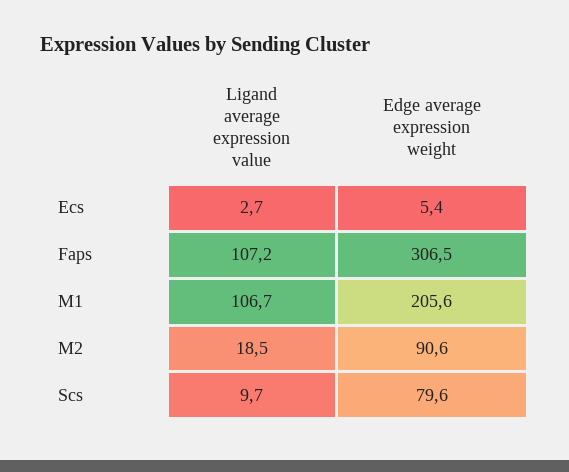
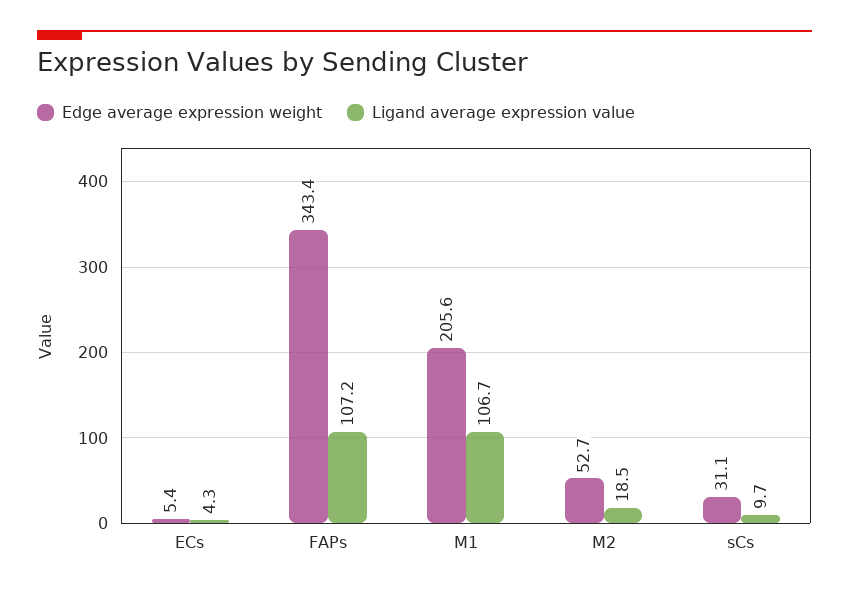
Ligand average expression value, Ecs: 2.7 -> 4.3
Edge average expression weight, Faps: 306.5 -> 343.4
Edge average expression weight, M2: 90.6 -> 52.7
Edge average expression weight, Scs: 79.6 -> 31.1

